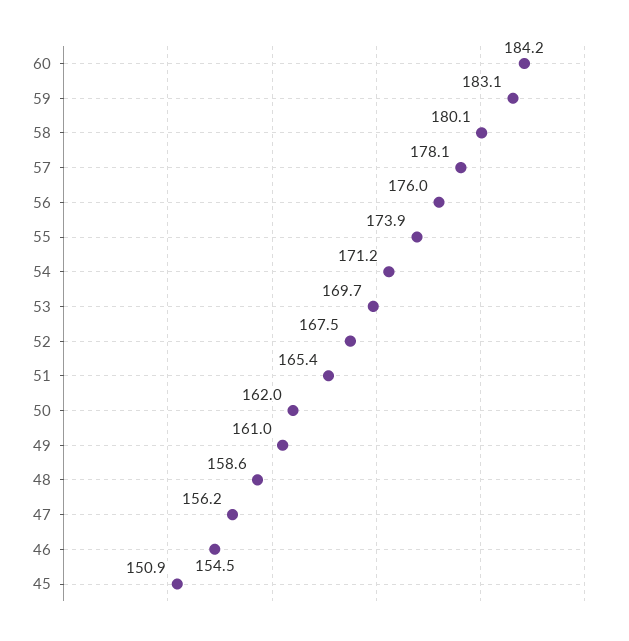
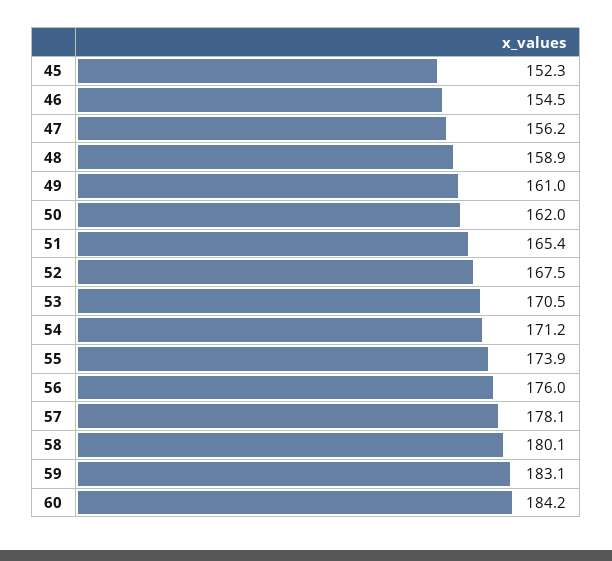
53: 169.7 -> 170.5
48: 158.6 -> 158.9
45: 150.9 -> 152.3

